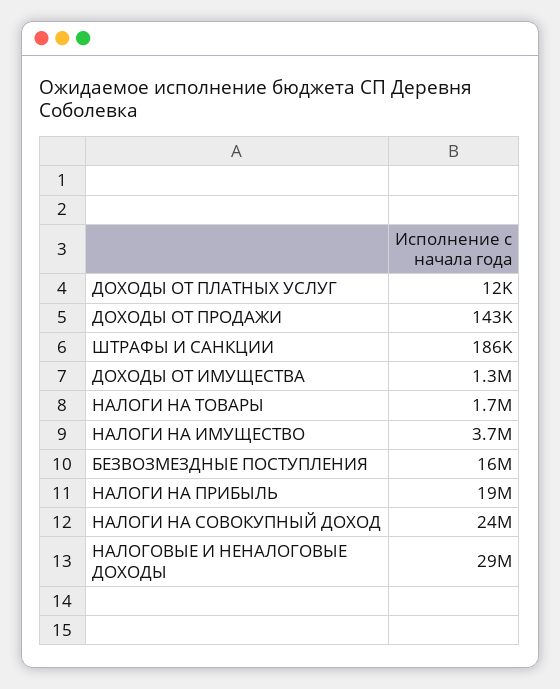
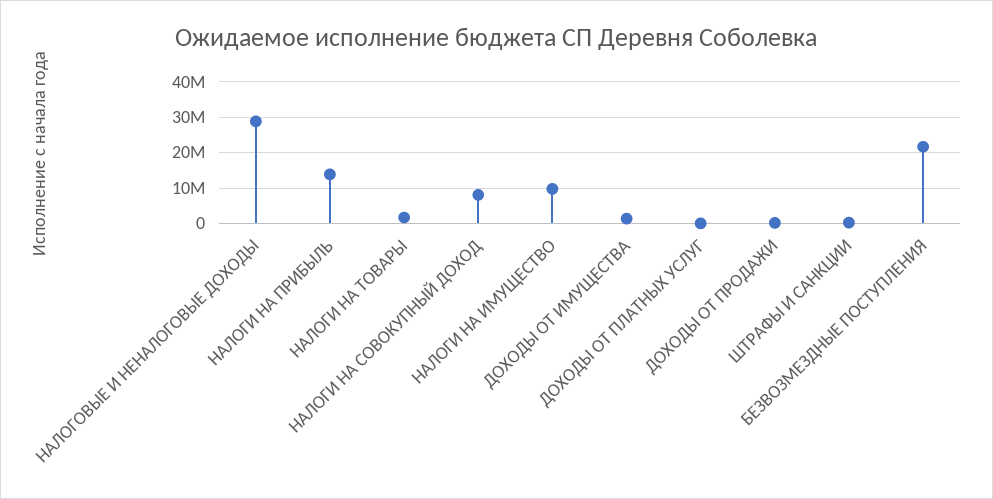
НАЛОГИ НА ИМУЩЕСТВО: 3700000 -> 10000000
БЕЗВОЗМЕЗДНЫЕ ПОСТУПЛЕНИЯ: 16000000 -> 22000000
НАЛОГИ НА ПРИБЫЛЬ: 19000000 -> 14000000
НАЛОГИ НА СОВОКУПНЫЙ ДОХОД: 24000000 -> 8000000

